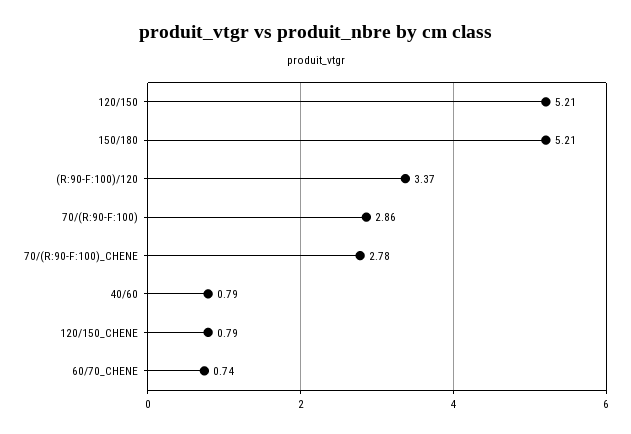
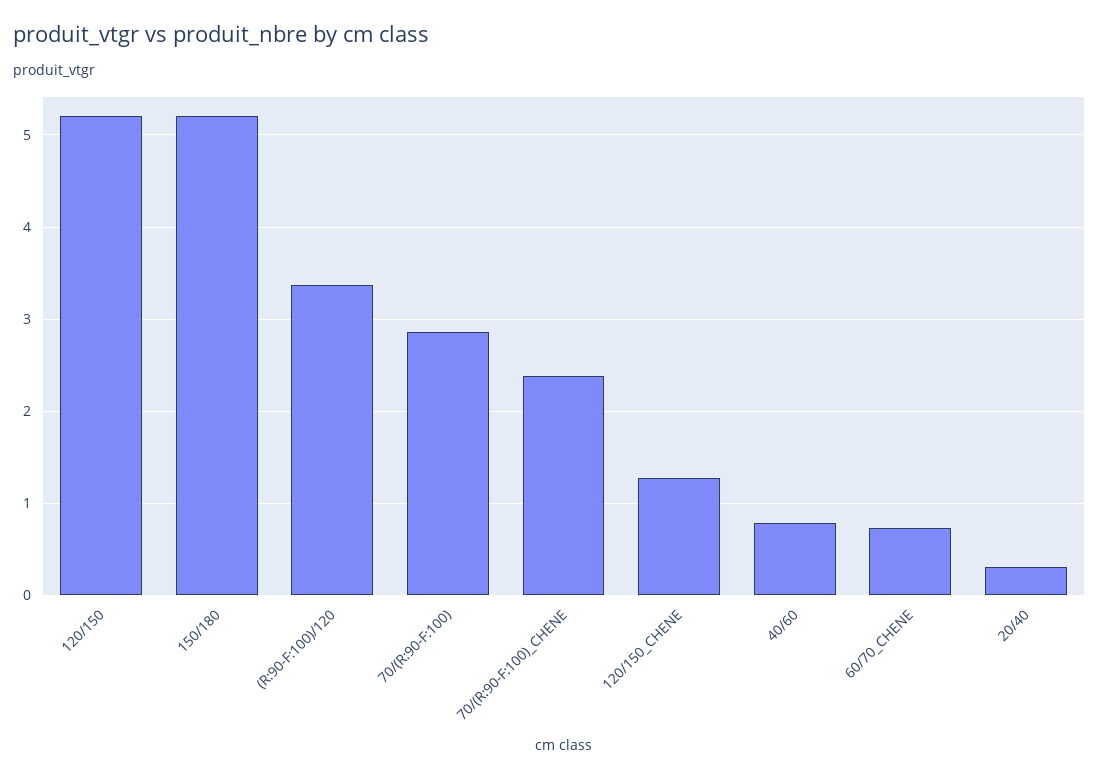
70/(R:90-F:100)_CHENE: 2.78 -> 2.4
120/150_CHENE: 0.79 -> 1.3
20/40: none -> 0.3

